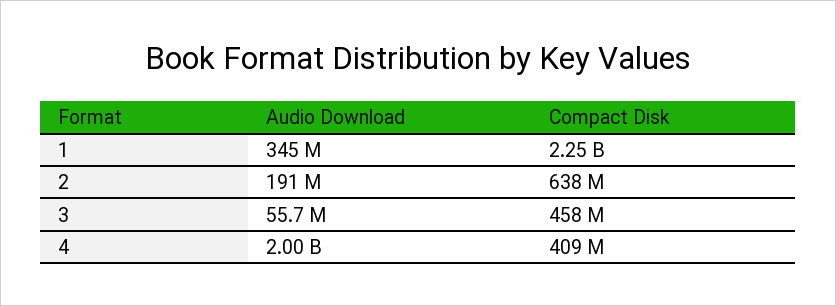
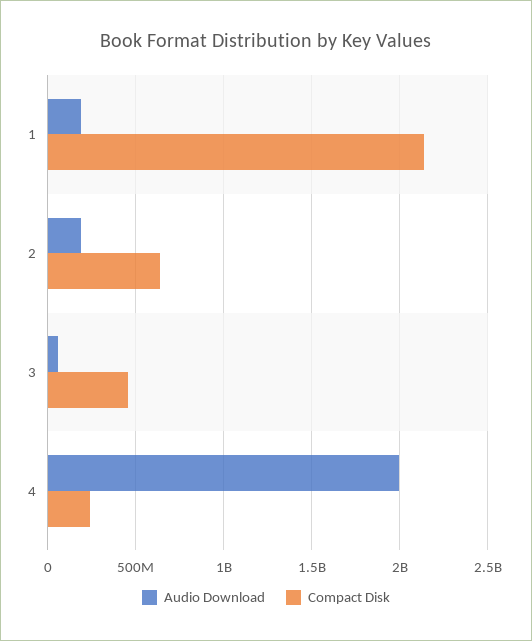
Audio Download, 1: 345000000 -> 200000000
Compact Disk, 1: 2250000000 -> 2150000000
Compact Disk, 4: 409000000 -> 250000000

